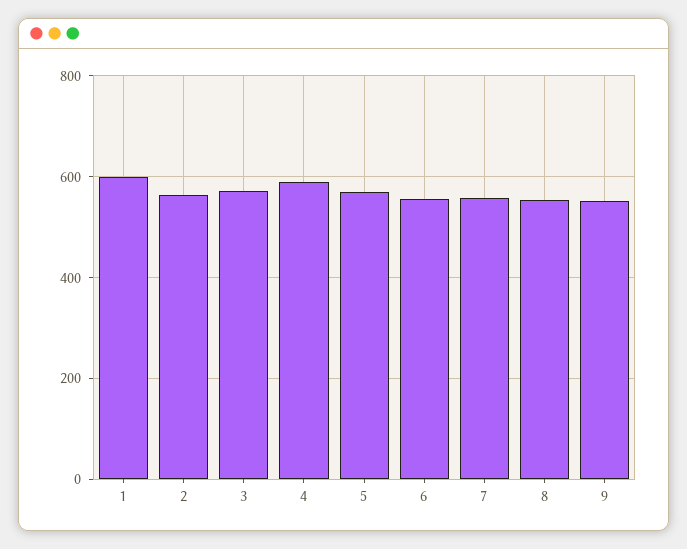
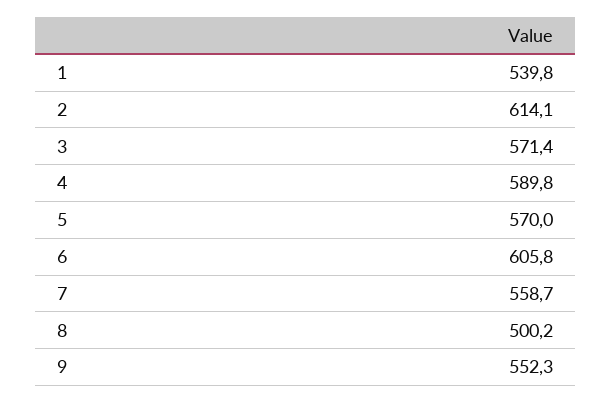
1: 600 -> 539.8
2: 560 -> 614.1
6: 560 -> 605.8
8: 560 -> 500.2

